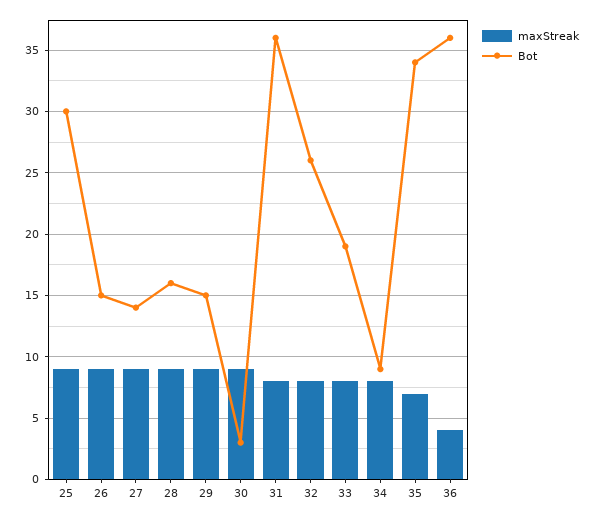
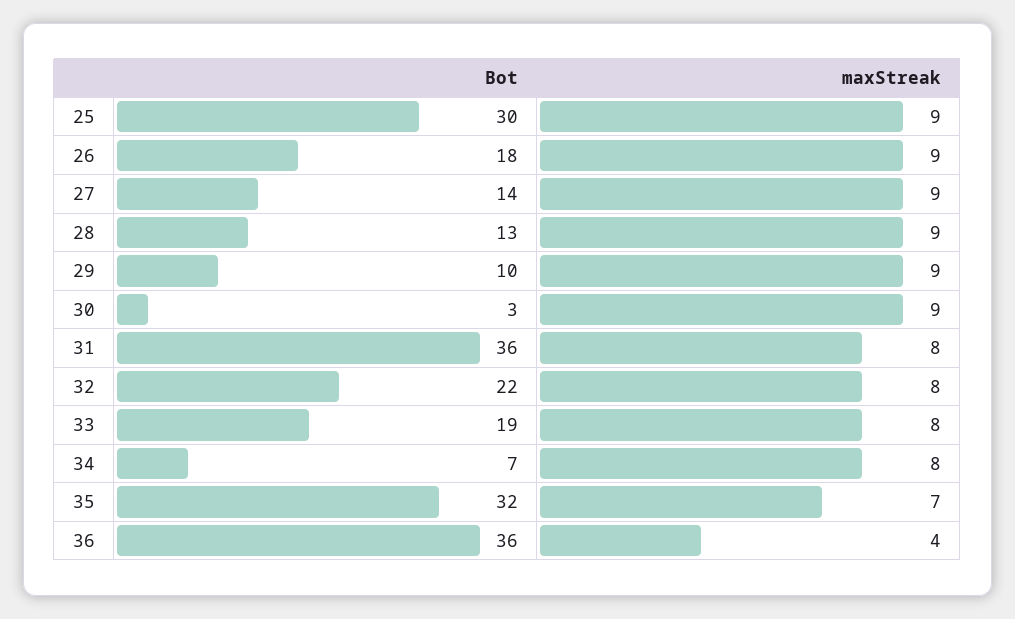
Bot, 26: 15 -> 18
Bot, 28: 16 -> 13
Bot, 29: 15 -> 10
Bot, 32: 26 -> 22
Bot, 34: 9 -> 7
Bot, 35: 34 -> 32

